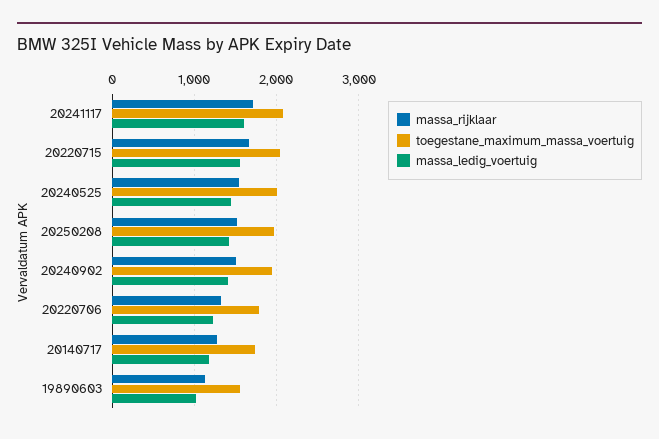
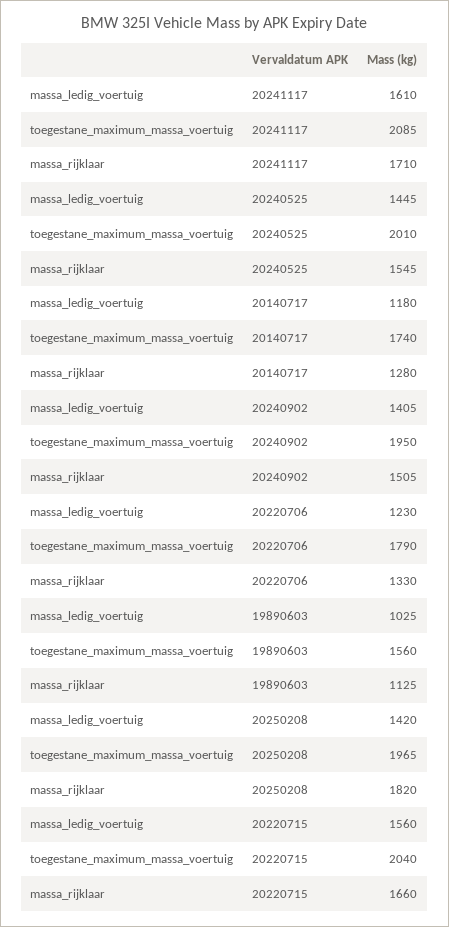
massa_rijklaar, 20250208: 1500 -> 1820

